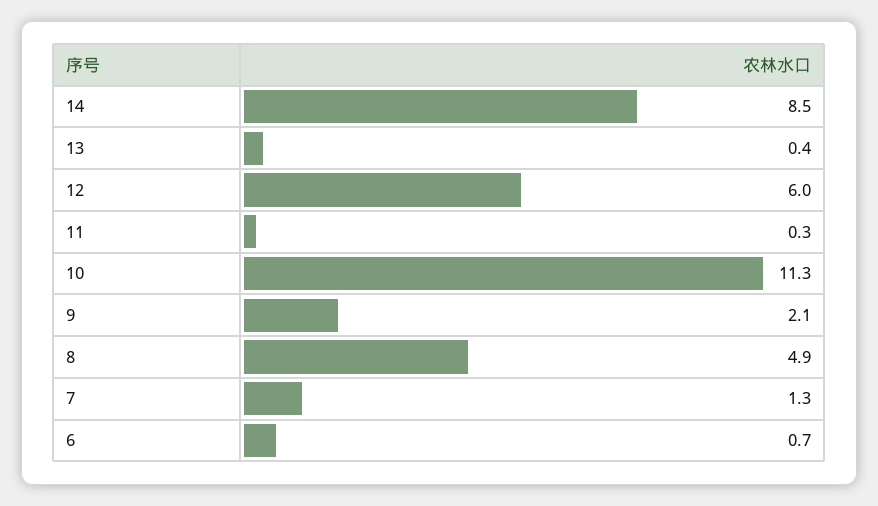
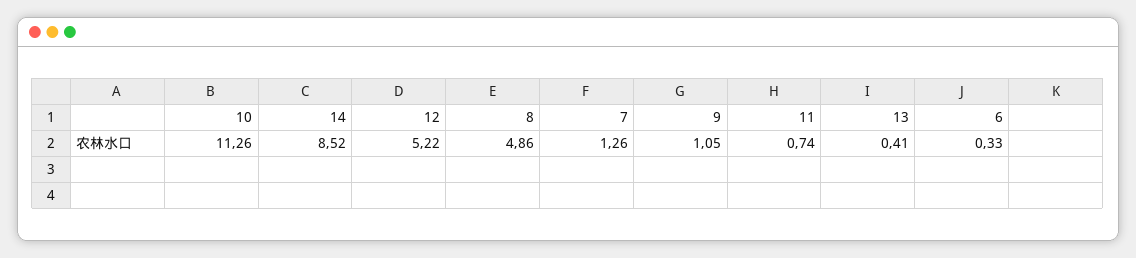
12: 6 -> 5.22
11: 0.3 -> 0.74
9: 2.1 -> 1.05
6: 0.7 -> 0.33

